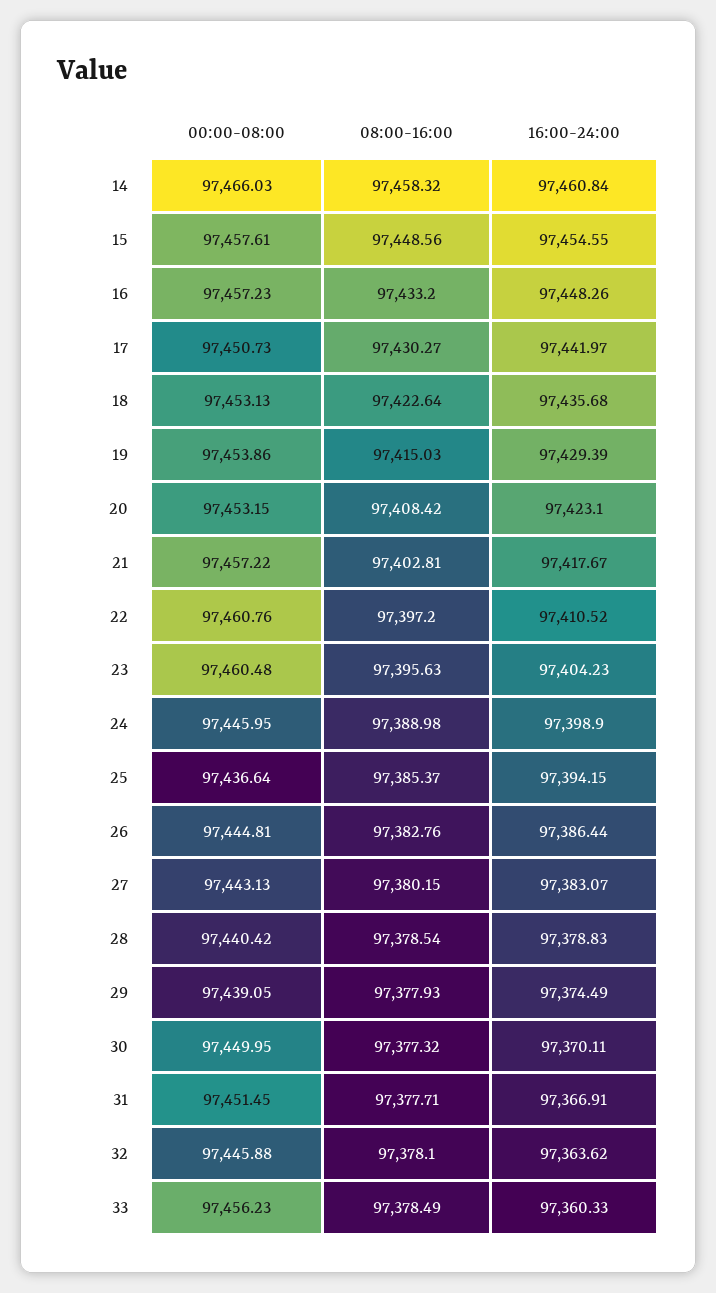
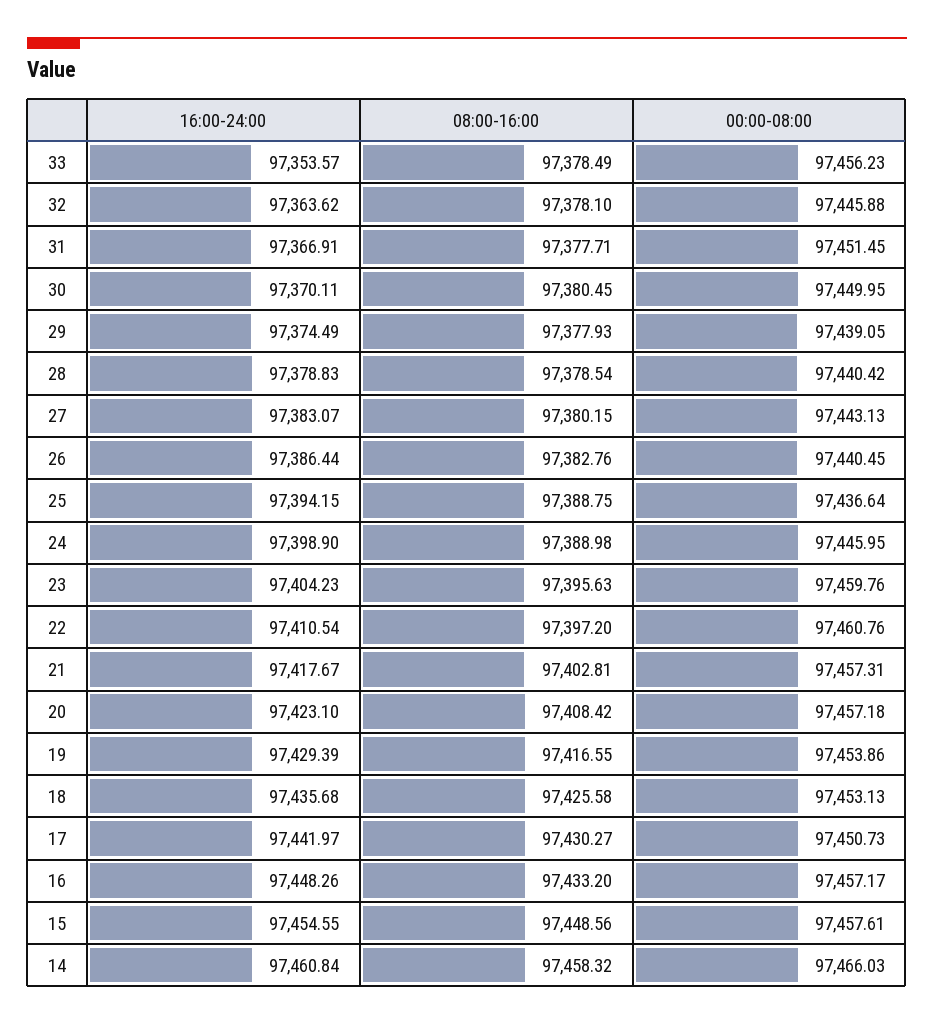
00:00-08:00, 16: 97457.23 -> 97457.17
08:00-16:00, 18: 97422.64 -> 97425.58
08:00-16:00, 19: 97415.03 -> 97416.55
00:00-08:00, 20: 97453.15 -> 97457.18
00:00-08:00, 21: 97457.22 -> 97457.31
16:00-24:00, 22: 97410.52 -> 97410.54
00:00-08:00, 23: 97460.48 -> 97459.76
08:00-16:00, 25: 97385.37 -> 97388.75
00:00-08:00, 26: 97444.81 -> 97440.45
08:00-16:00, 30: 97377.32 -> 97380.45
16:00-24:00, 33: 97360.33 -> 97353.57

